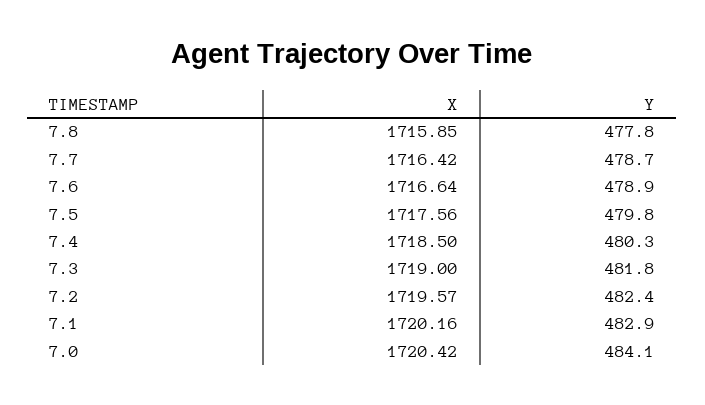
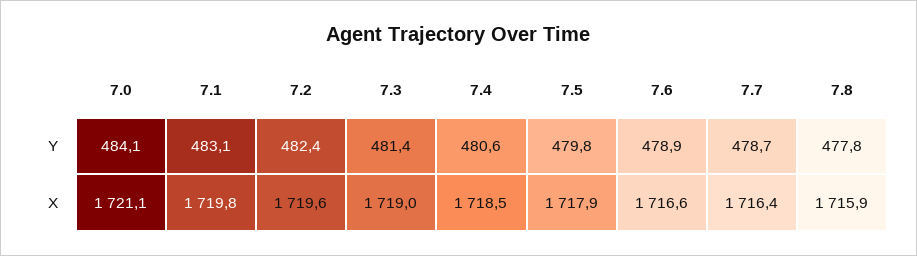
X, 7.5: 1717.56 -> 1717.9
Y, 7.4: 480.3 -> 480.6
Y, 7.3: 481.8 -> 481.4
X, 7.1: 1720.16 -> 1719.8
Y, 7.1: 482.9 -> 483.1
X, 7.0: 1720.42 -> 1721.1

